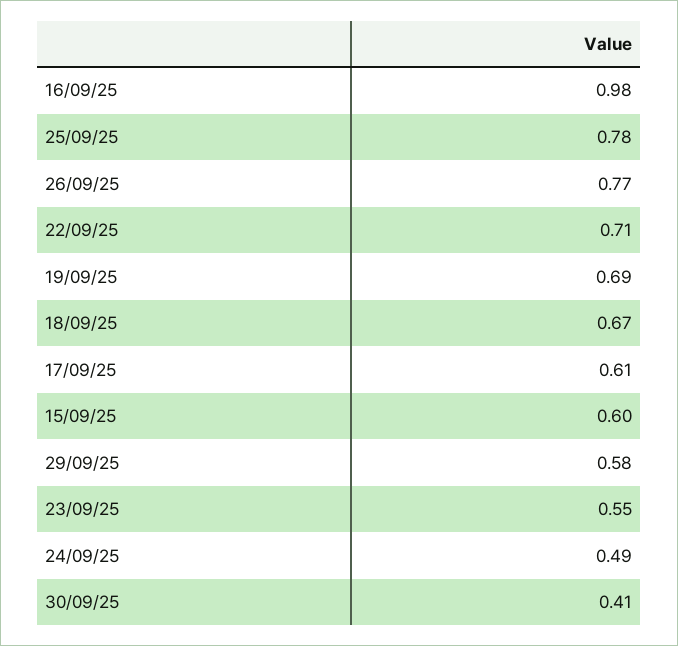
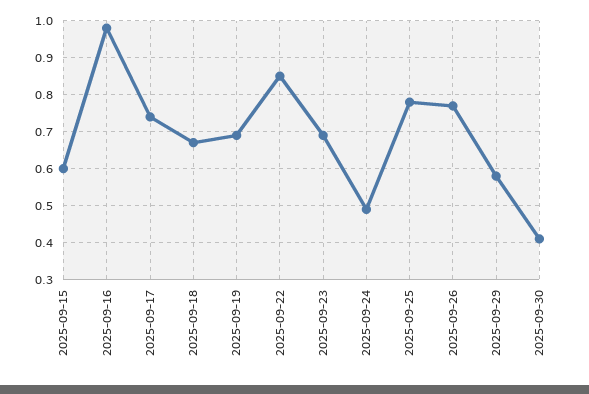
22/09/25: 0.71 -> 0.85
17/09/25: 0.61 -> 0.75
23/09/25: 0.55 -> 0.7

